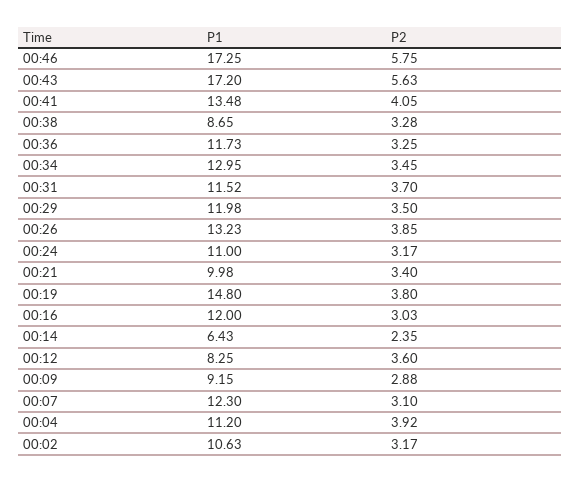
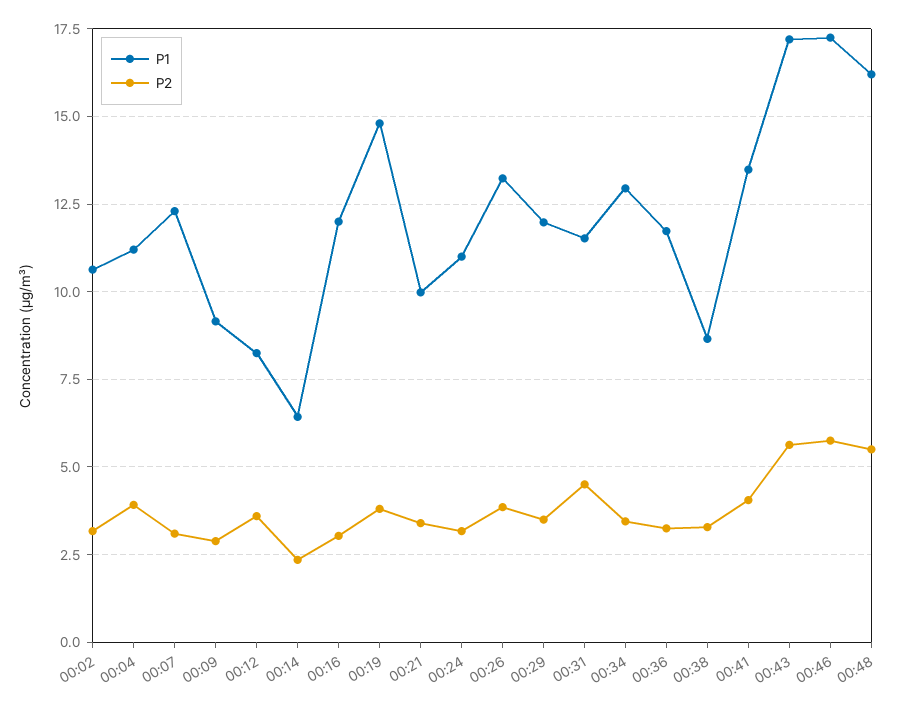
P2, 00:31: 3.7 -> 4.5
P1, 00:48: none -> 16.25
P2, 00:48: none -> 5.5

